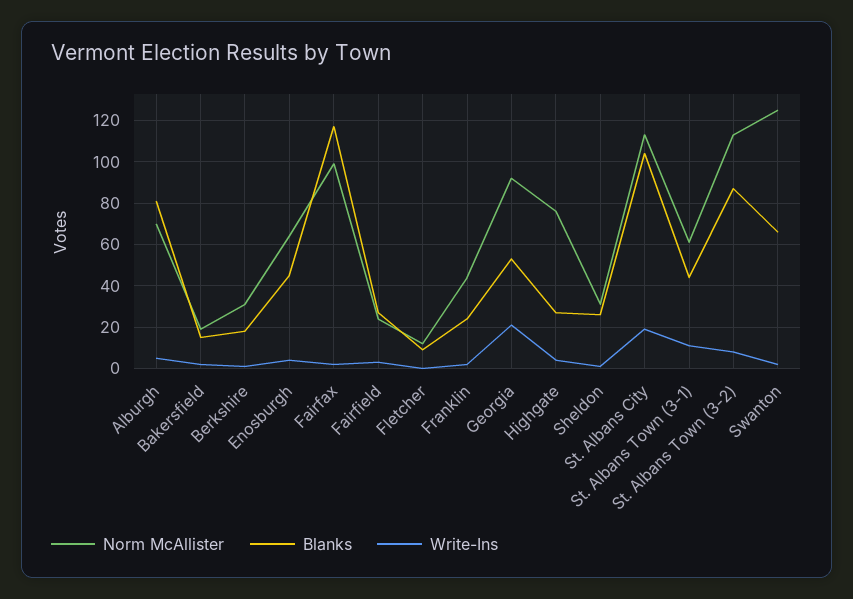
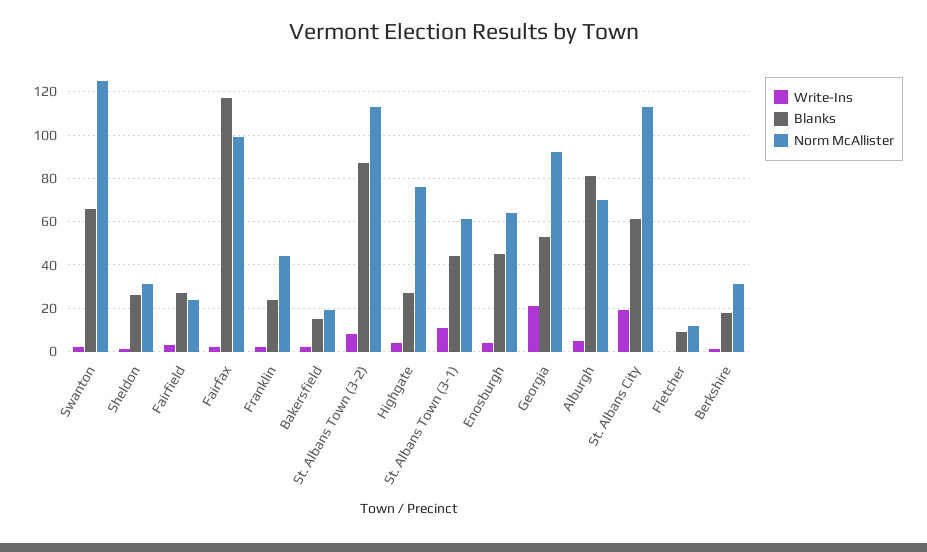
Blanks, St. Albans City: 105 -> 60

